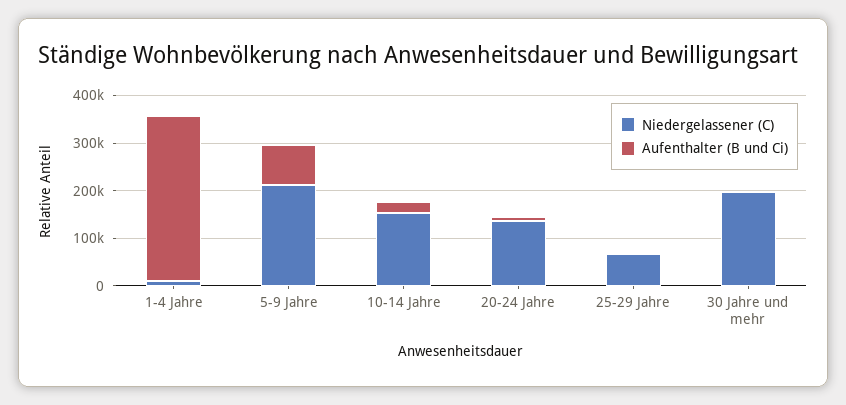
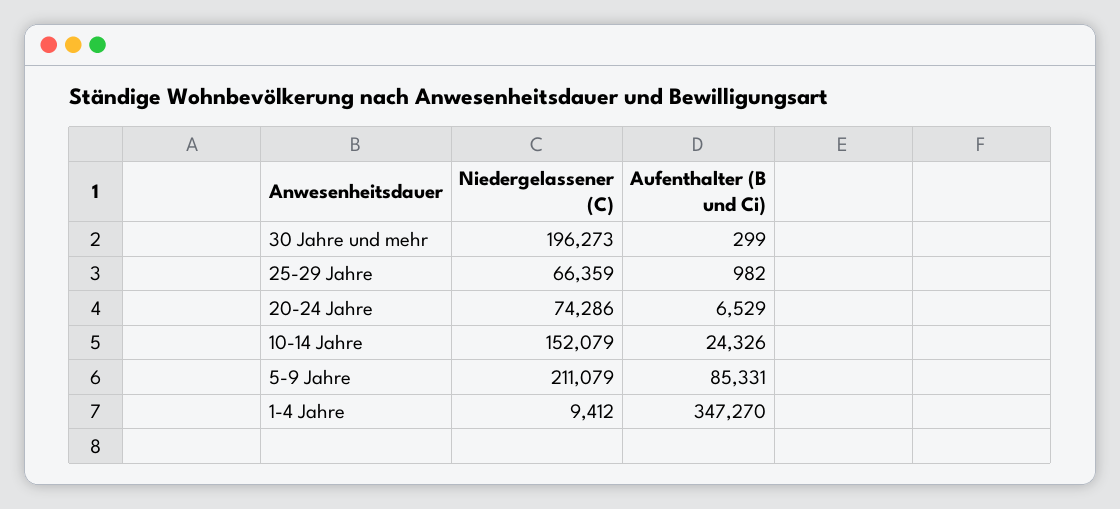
Niedergelassener (C), 20-24 Jahre: 140000 -> 74286

